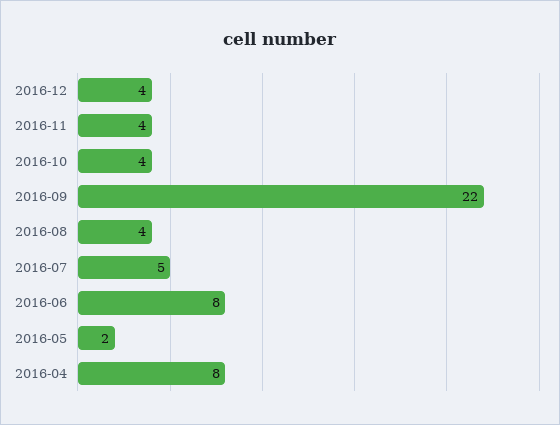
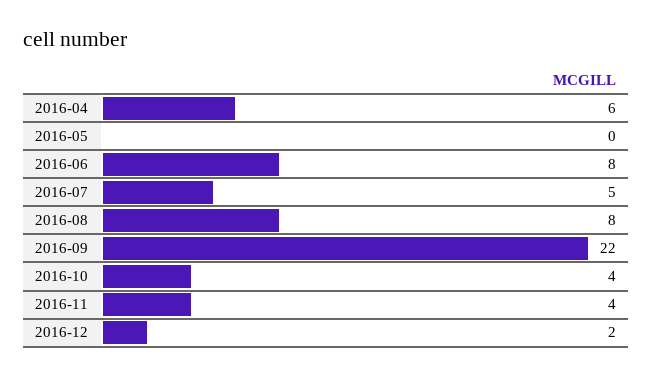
2016-12: 4 -> 2
2016-08: 4 -> 8
2016-05: 2 -> 0
2016-04: 8 -> 6

